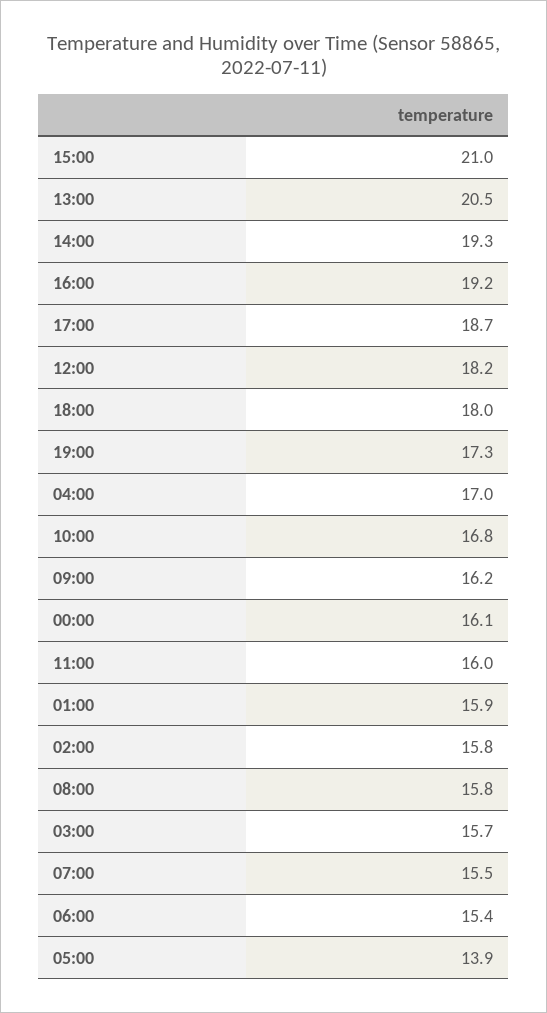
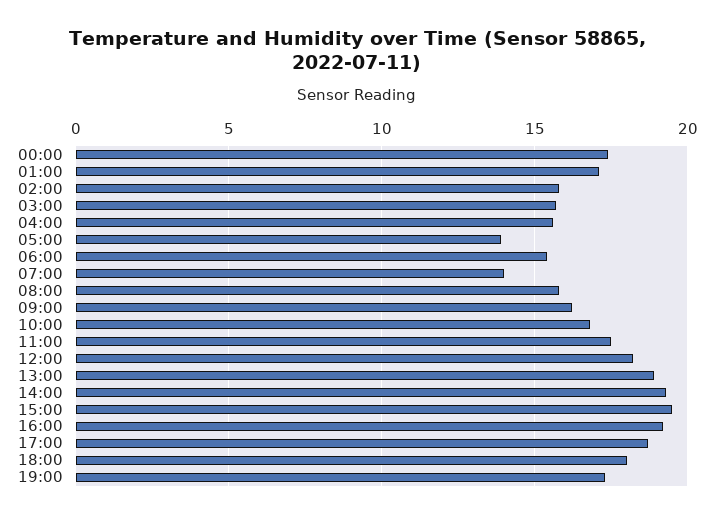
15:00: 21 -> 19.5
13:00: 20.5 -> 19
04:00: 17 -> 15.5
00:00: 16.1 -> 17.5
11:00: 16 -> 17.5
01:00: 15.9 -> 17
07:00: 15.5 -> 14

